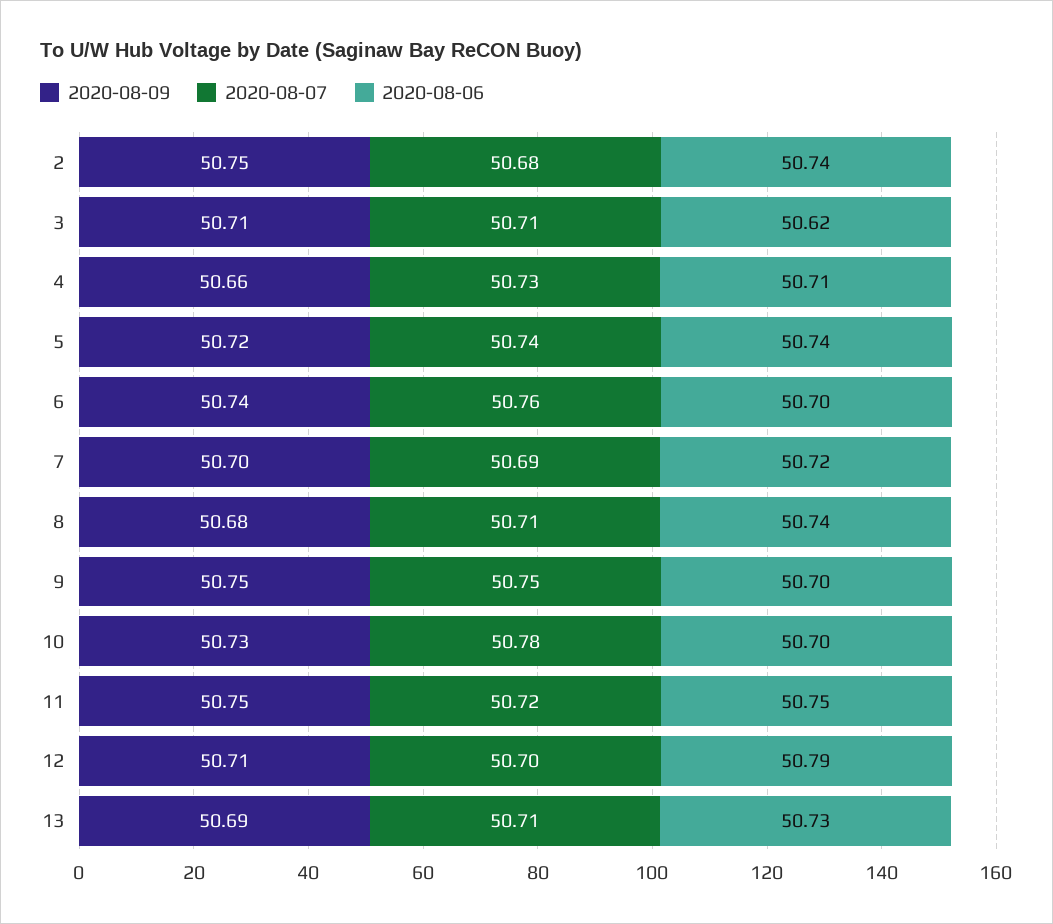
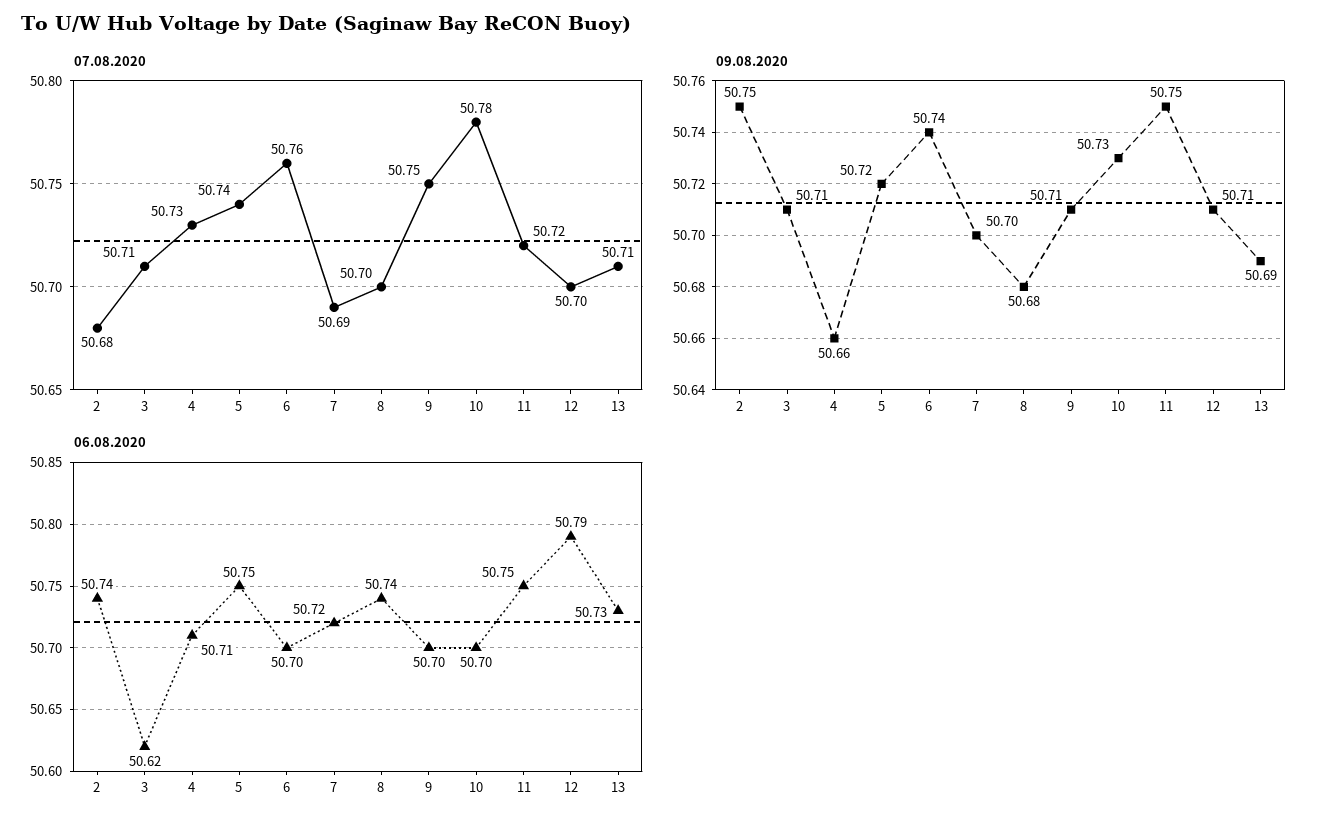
2020-08-06, 5: 50.74 -> 50.75
2020-08-07, 8: 50.71 -> 50.7
2020-08-09, 9: 50.75 -> 50.71

